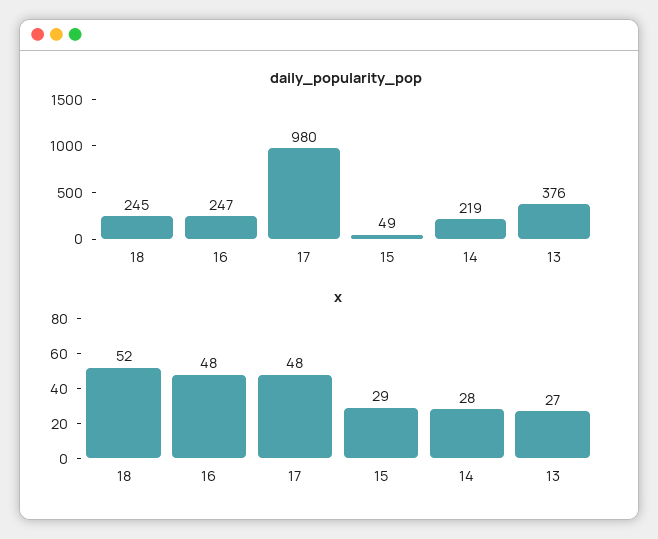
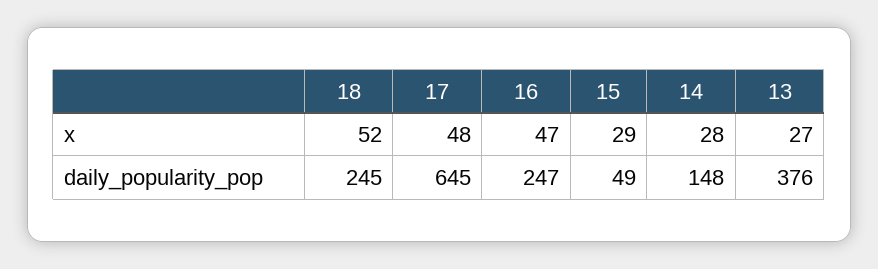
daily_popularity_pop, 17: 980 -> 645
daily_popularity_pop, 14: 219 -> 148
x, 16: 48 -> 47

